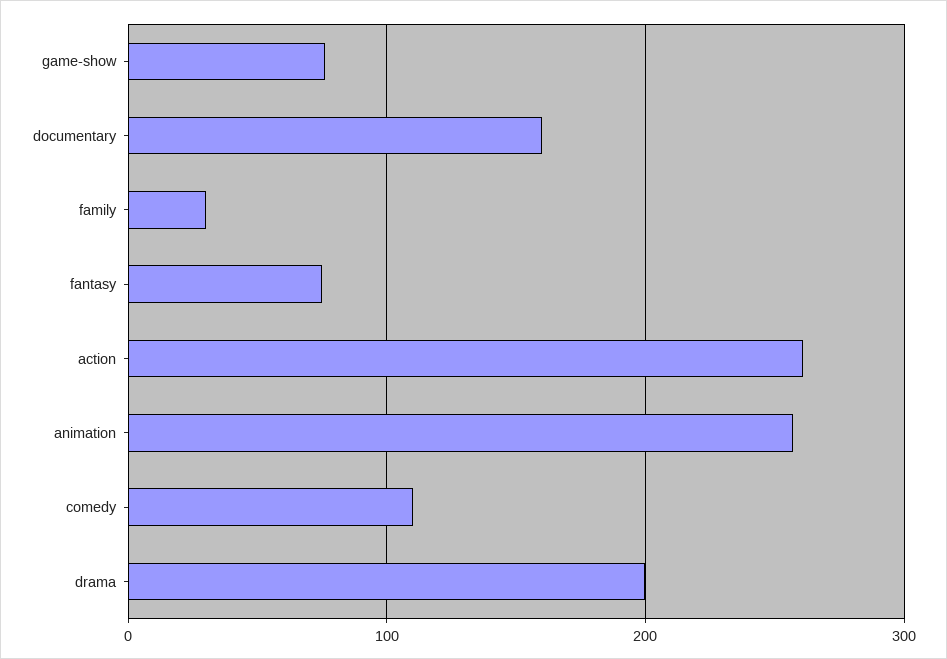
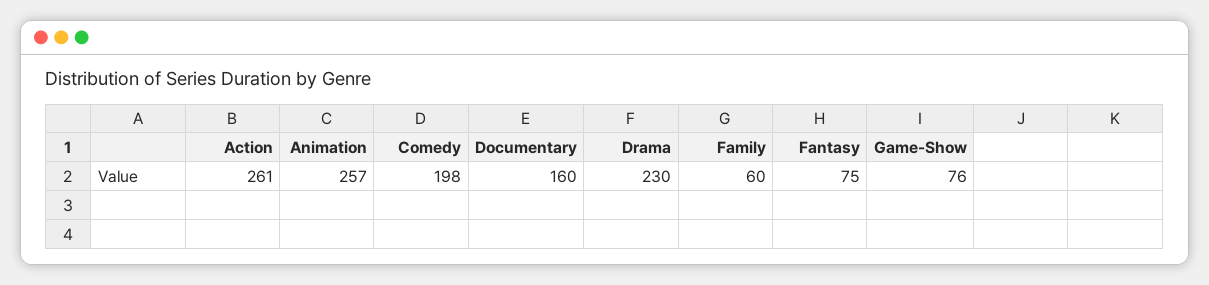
family: 30 -> 60
comedy: 110 -> 198
drama: 200 -> 230

